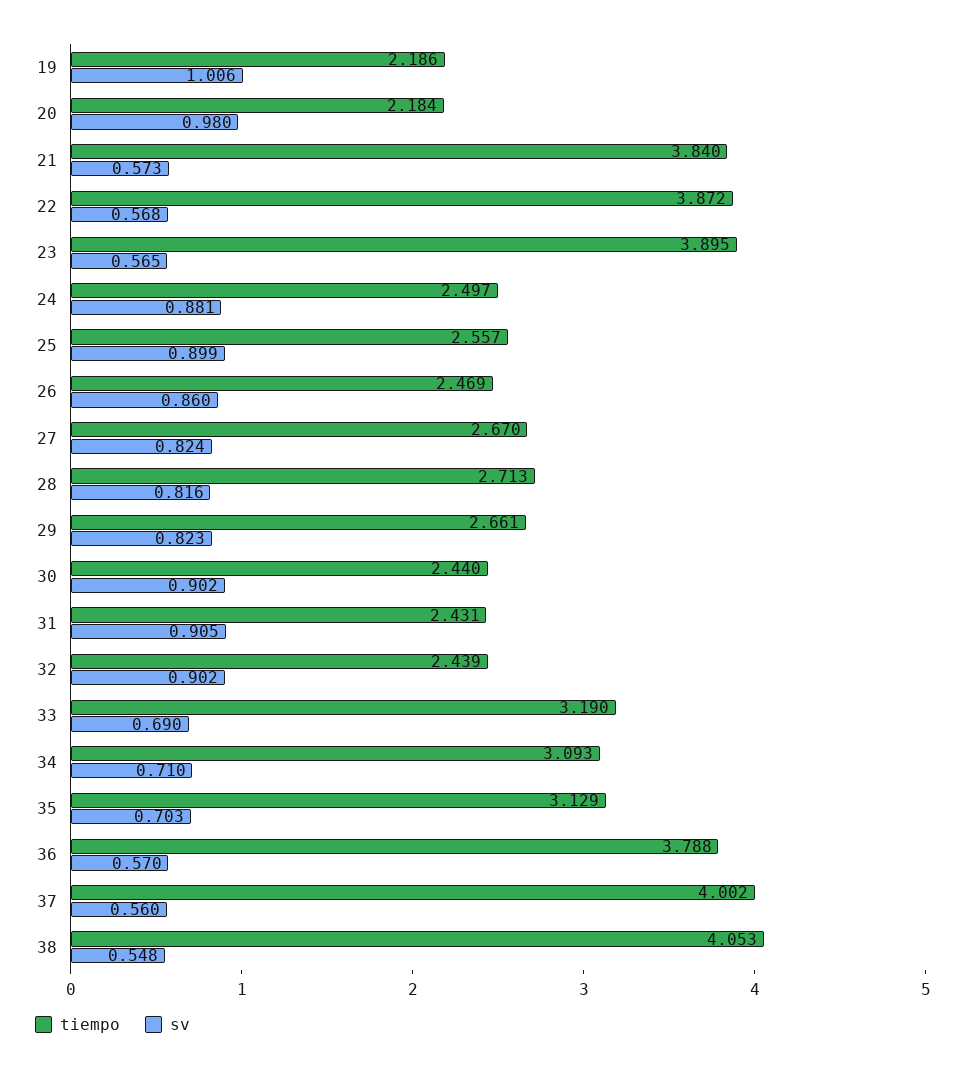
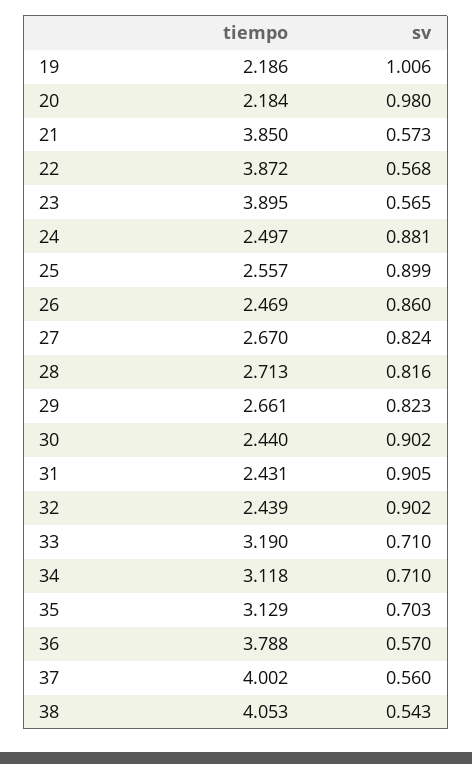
tiempo, 21: 3.84 -> 3.85
sv, 33: 0.69 -> 0.71
tiempo, 34: 3.093 -> 3.118
sv, 38: 0.548 -> 0.543

